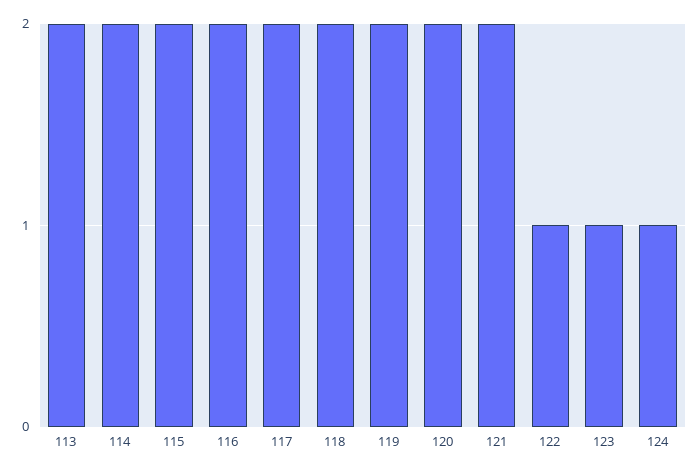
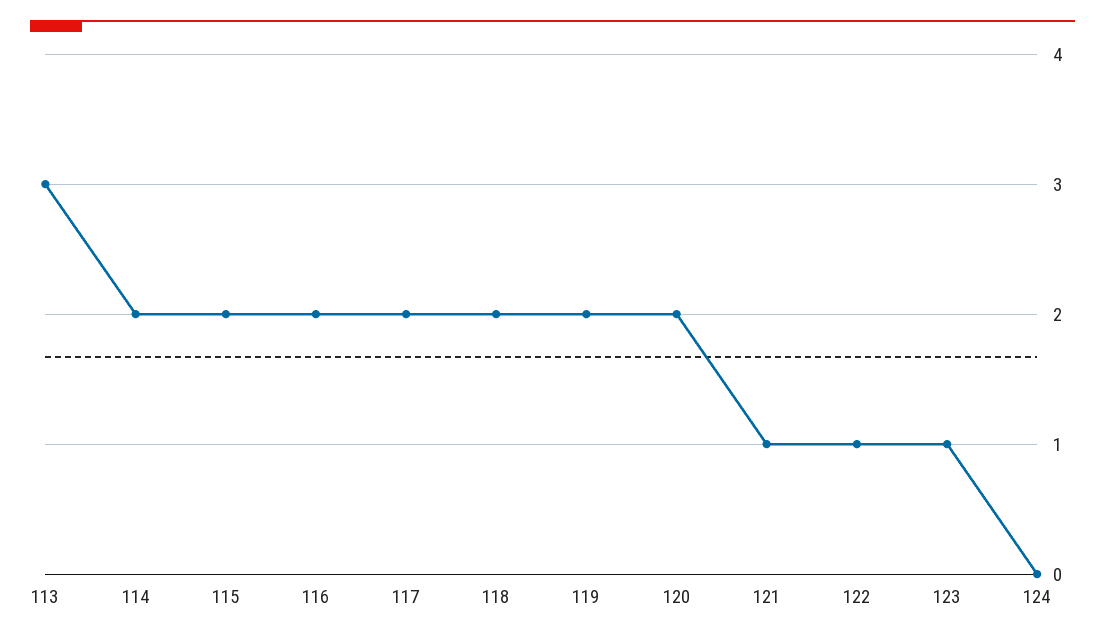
113: 2 -> 3
121: 2 -> 1
124: 1 -> 0

